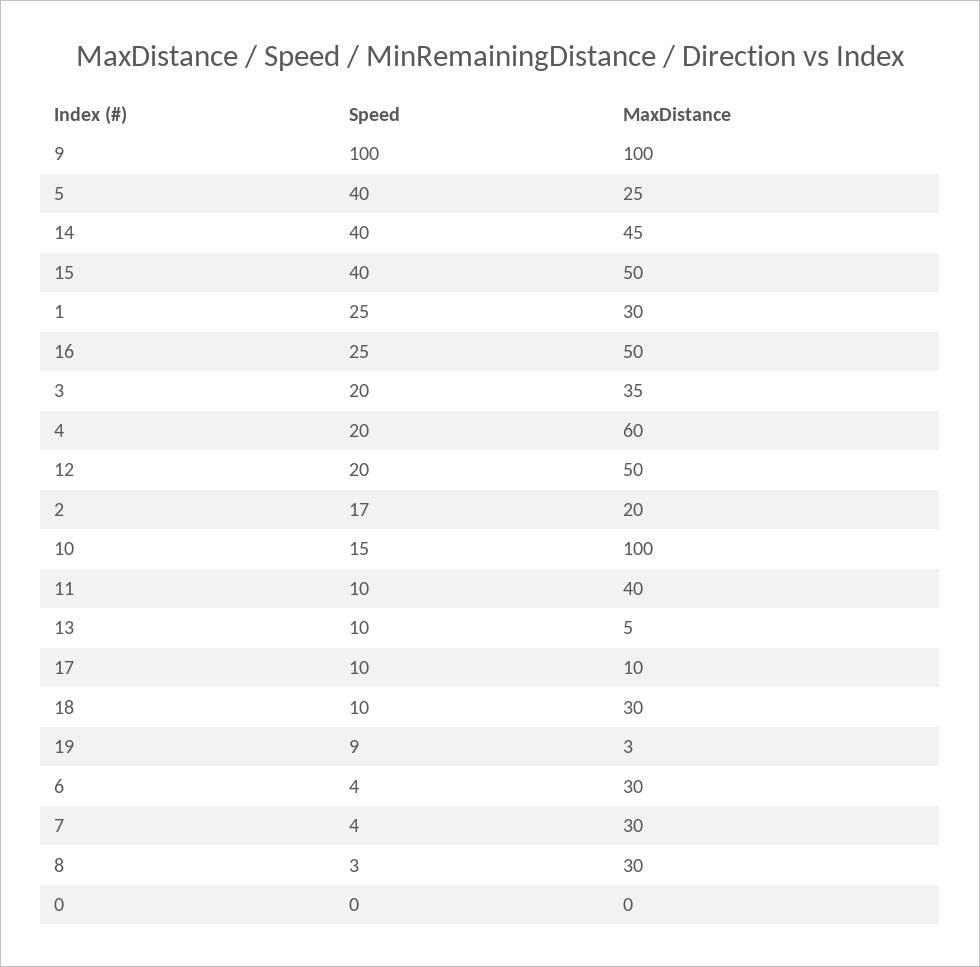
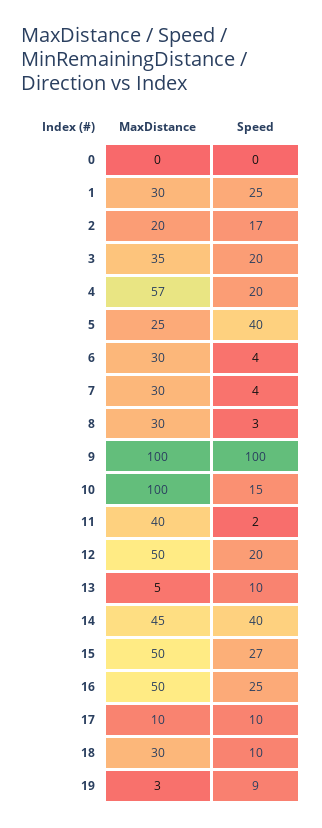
Speed, 15: 40 -> 27
MaxDistance, 4: 60 -> 57
Speed, 11: 10 -> 2

